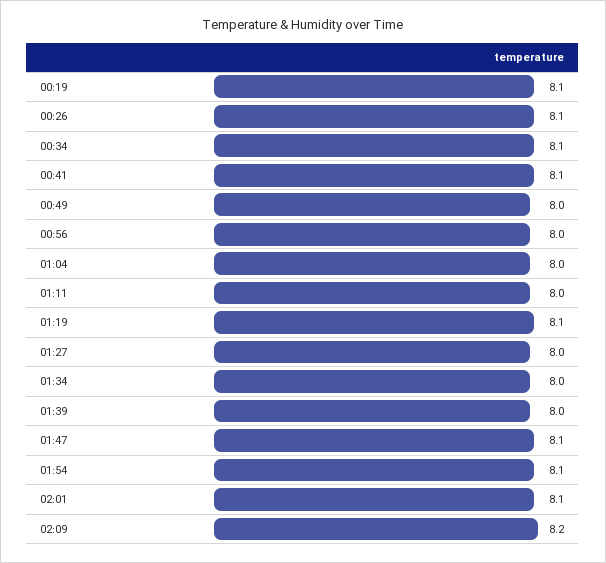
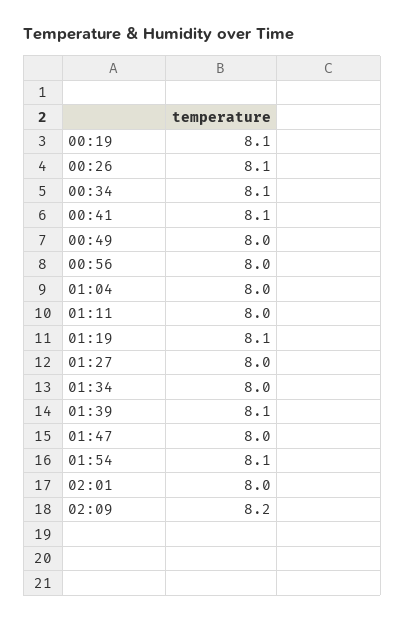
01:39: 8 -> 8.1
01:47: 8.1 -> 8
02:01: 8.1 -> 8

